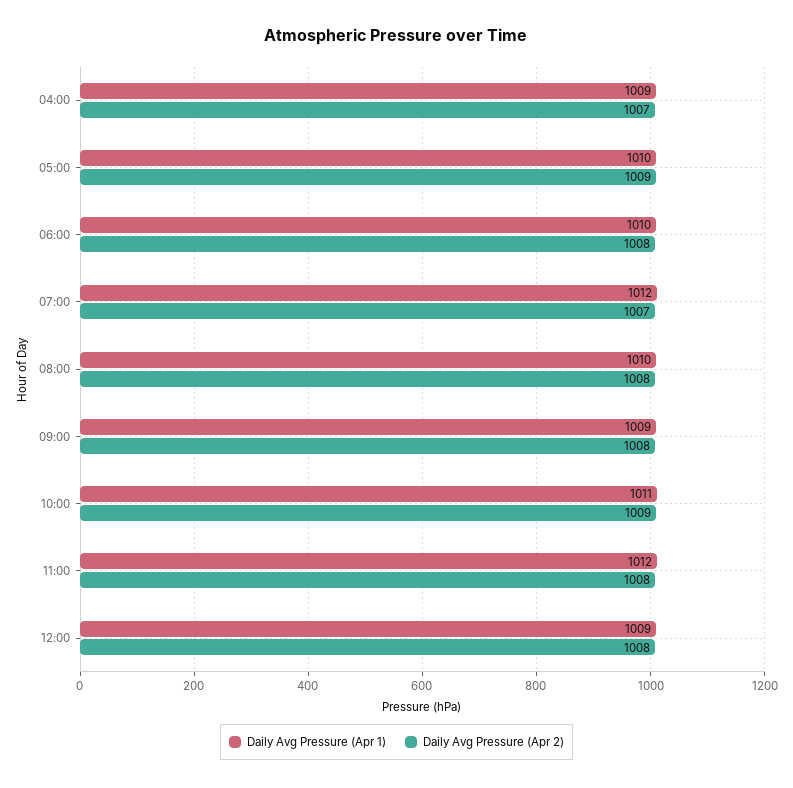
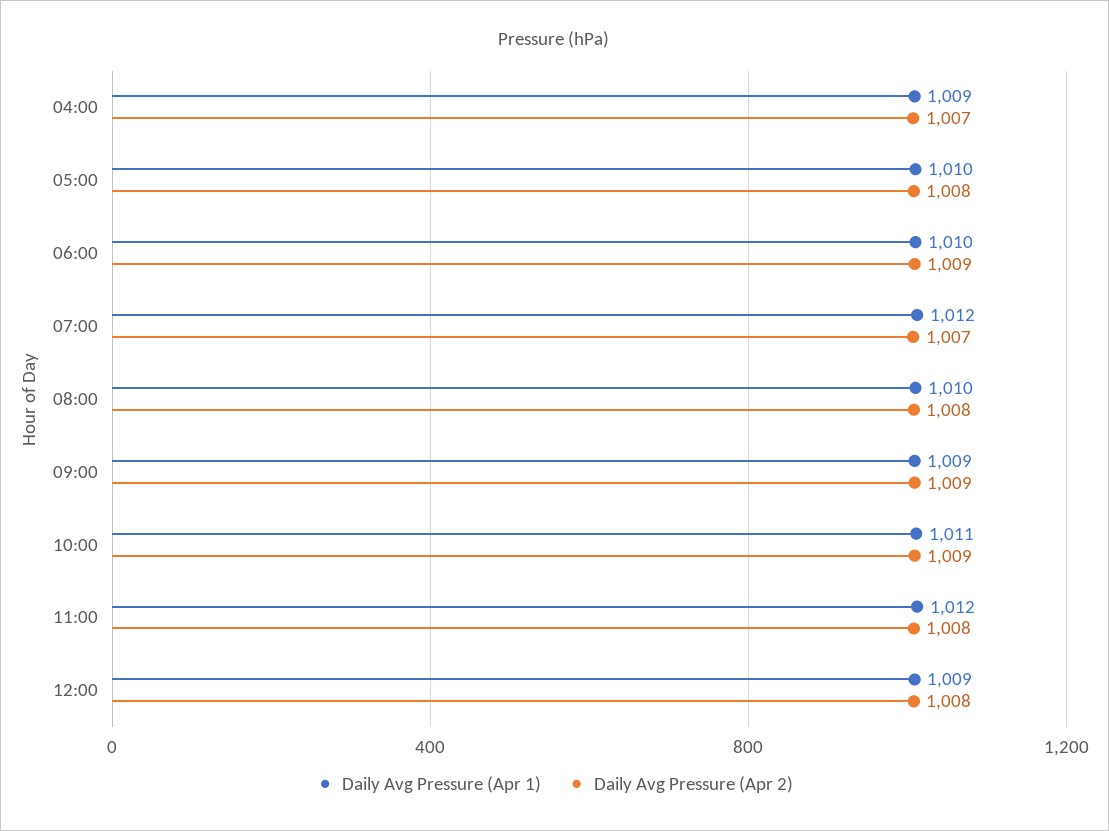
Daily Avg Pressure (Apr 2), 05:00: 1009 -> 1008
Daily Avg Pressure (Apr 2), 06:00: 1008 -> 1009
Daily Avg Pressure (Apr 2), 09:00: 1008 -> 1009

